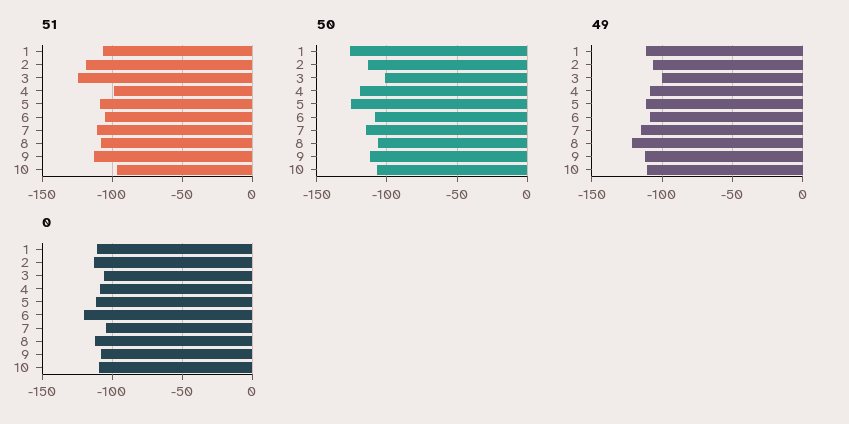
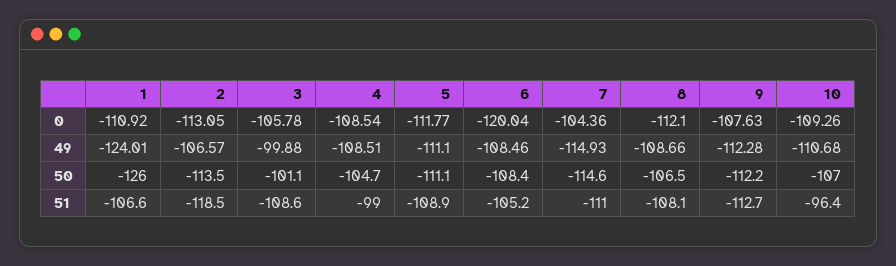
51, 3: -125 -> -108.6
50, 4: -120 -> -104.7
50, 5: -125 -> -111.1
49, 1: -110 -> -124.01
49, 8: -120 -> -108.66

